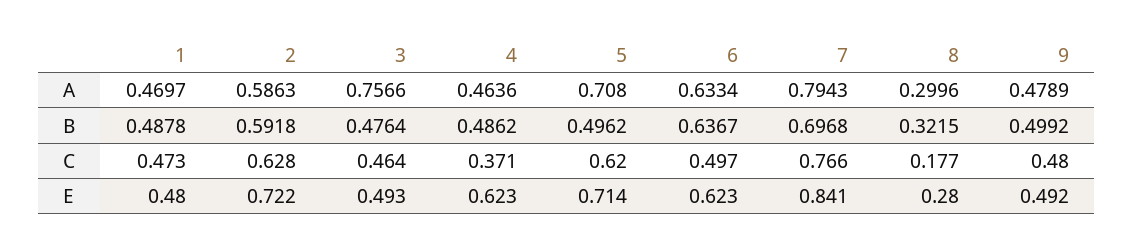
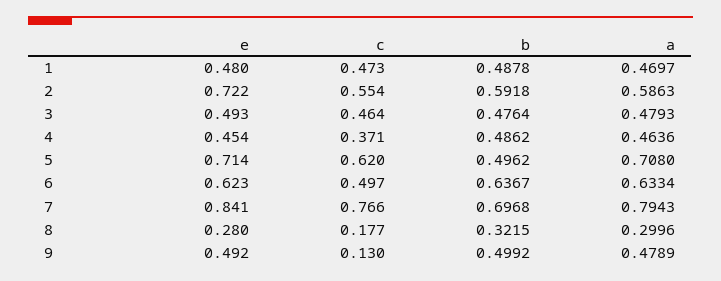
3, A: 0.7566 -> 0.4793
2, C: 0.628 -> 0.554
9, C: 0.48 -> 0.13
4, E: 0.623 -> 0.454

